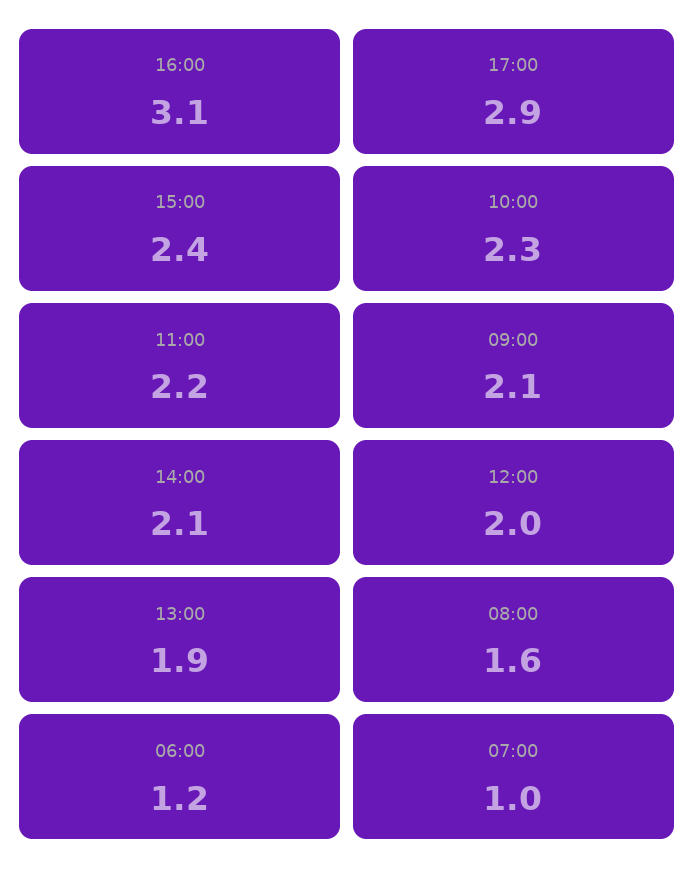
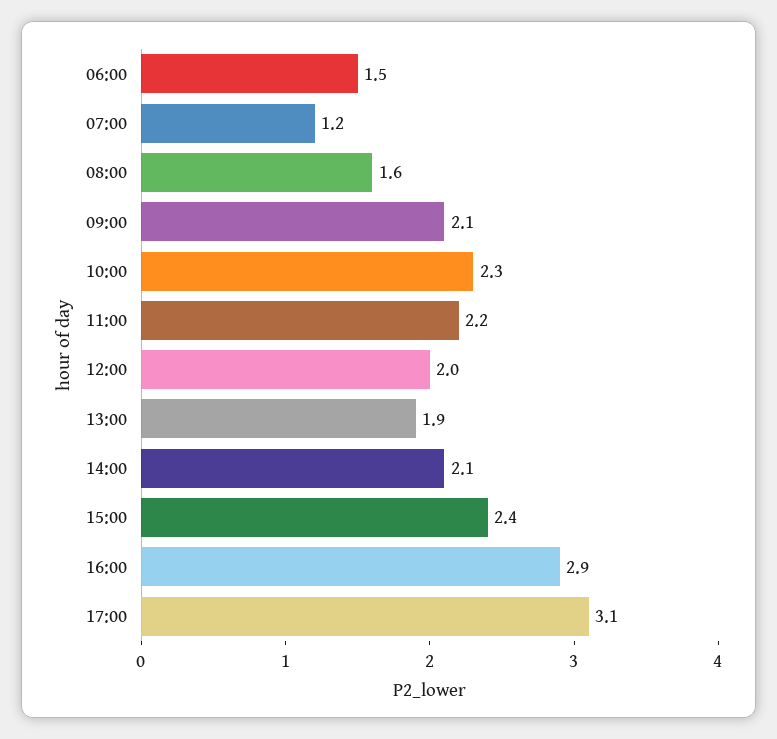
16:00: 3.1 -> 2.9
17:00: 2.9 -> 3.1
06:00: 1.2 -> 1.5
07:00: 1 -> 1.2

